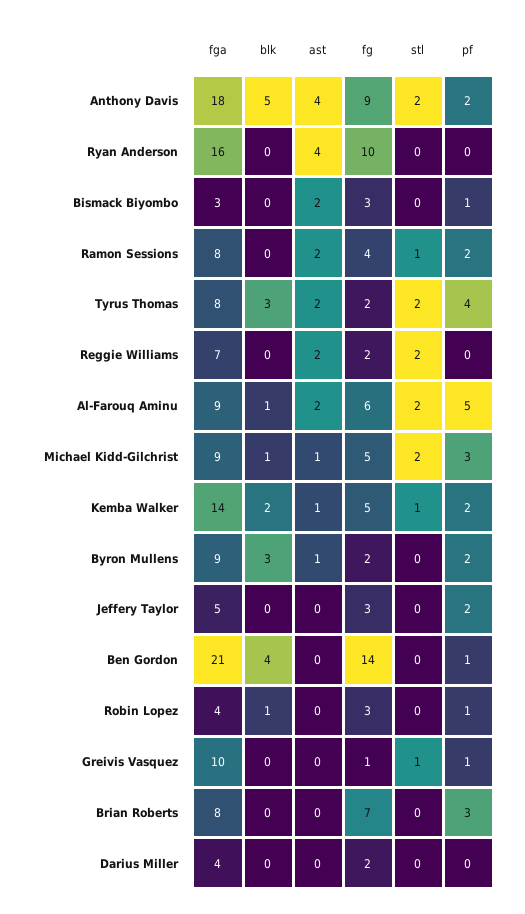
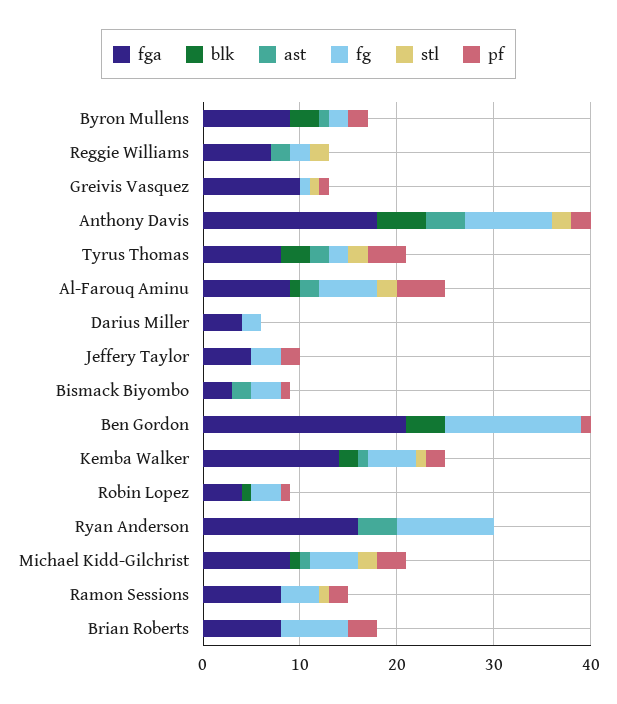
ast, Ramon Sessions: 2 -> 0

